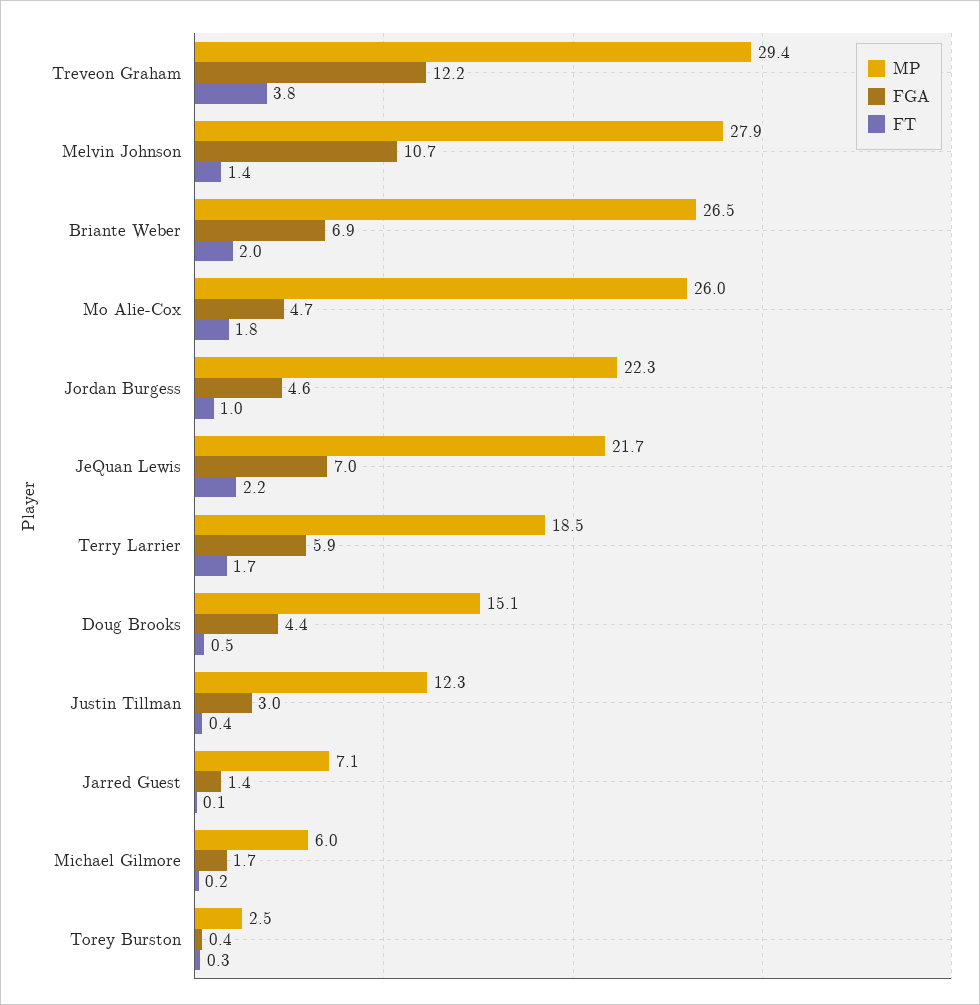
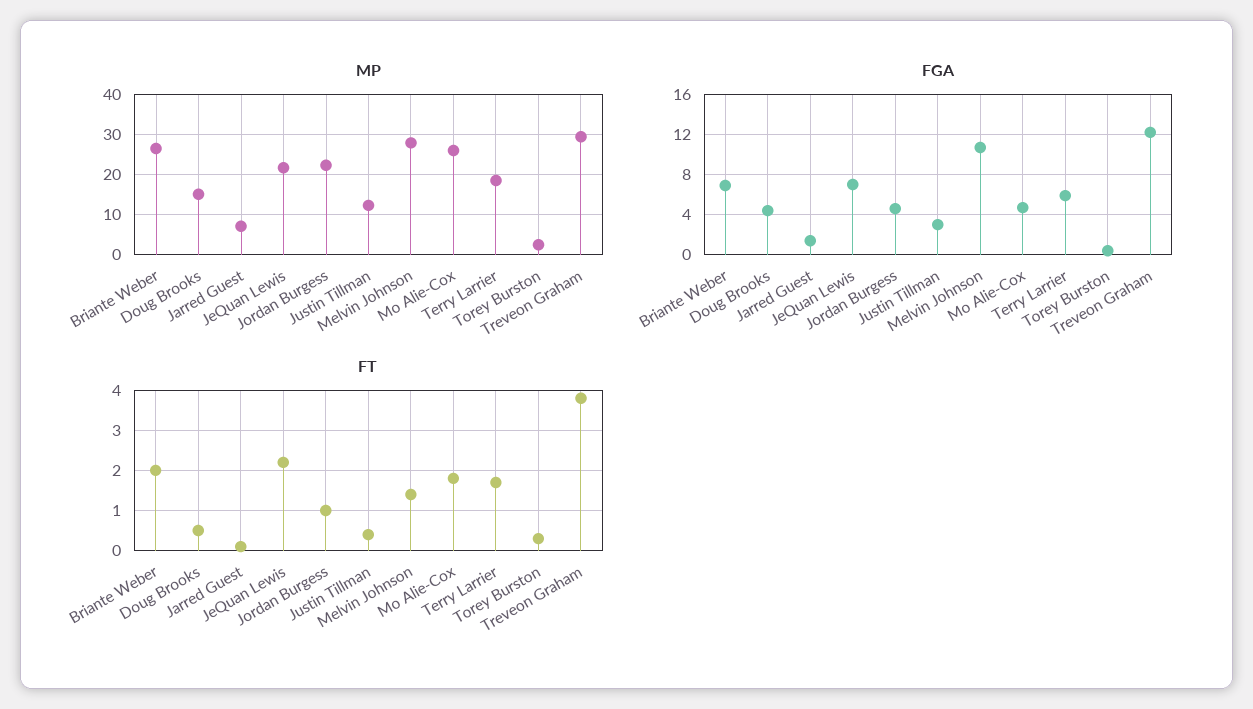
MP, Michael Gilmore: 6 -> none
FGA, Michael Gilmore: 1.7 -> none
FT, Michael Gilmore: 0.2 -> none

